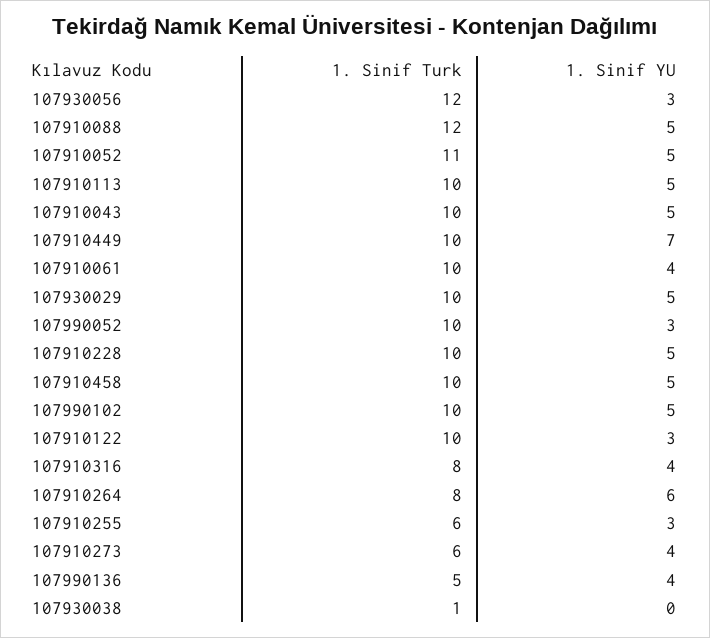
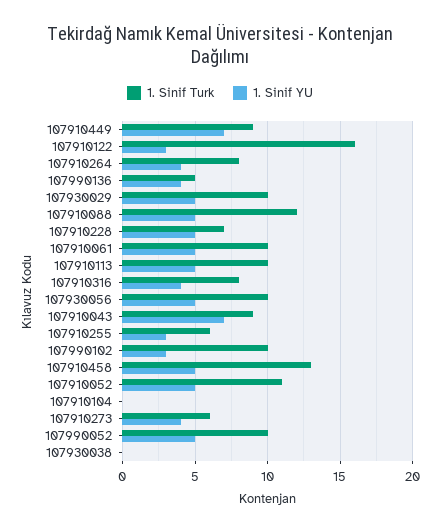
1. Sinif Turk, 107930056: 12 -> 10
1. Sinif YU, 107930056: 3 -> 5
1. Sinif Turk, 107910043: 10 -> 9
1. Sinif YU, 107910043: 5 -> 7
1. Sinif Turk, 107910449: 10 -> 9
1. Sinif YU, 107910061: 4 -> 5
1. Sinif YU, 107990052: 3 -> 5
1. Sinif Turk, 107910228: 10 -> 7
1. Sinif Turk, 107910458: 10 -> 13
1. Sinif YU, 107990102: 5 -> 3
1. Sinif Turk, 107910122: 10 -> 16
1. Sinif YU, 107910264: 6 -> 4
1. Sinif Turk, 107930038: 1 -> 0
1. Sinif Turk, 107910104: none -> 0
1. Sinif YU, 107910104: none -> 0

